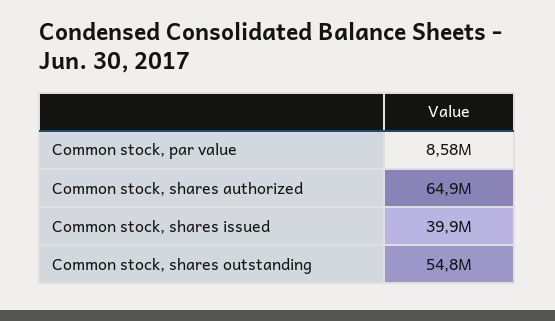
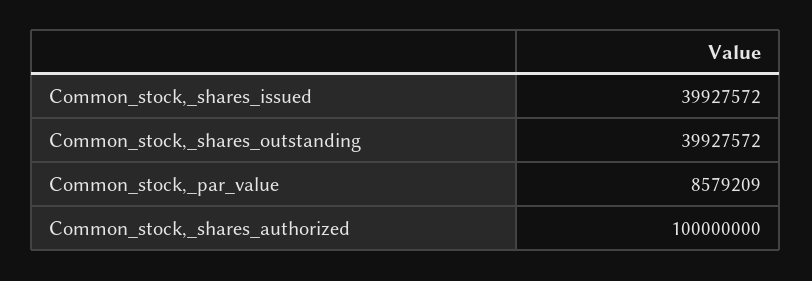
Common stock, shares authorized: 64900000 -> 100000000
Common stock, shares outstanding: 54800000 -> 39927572

